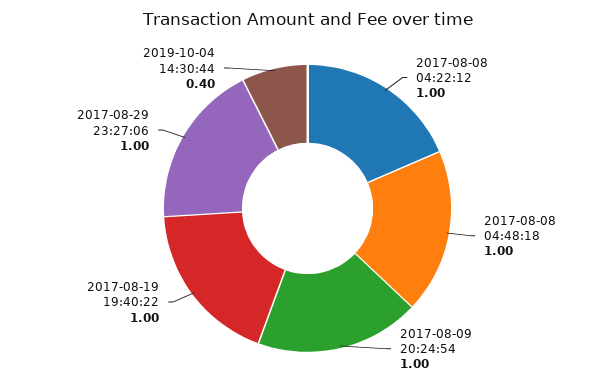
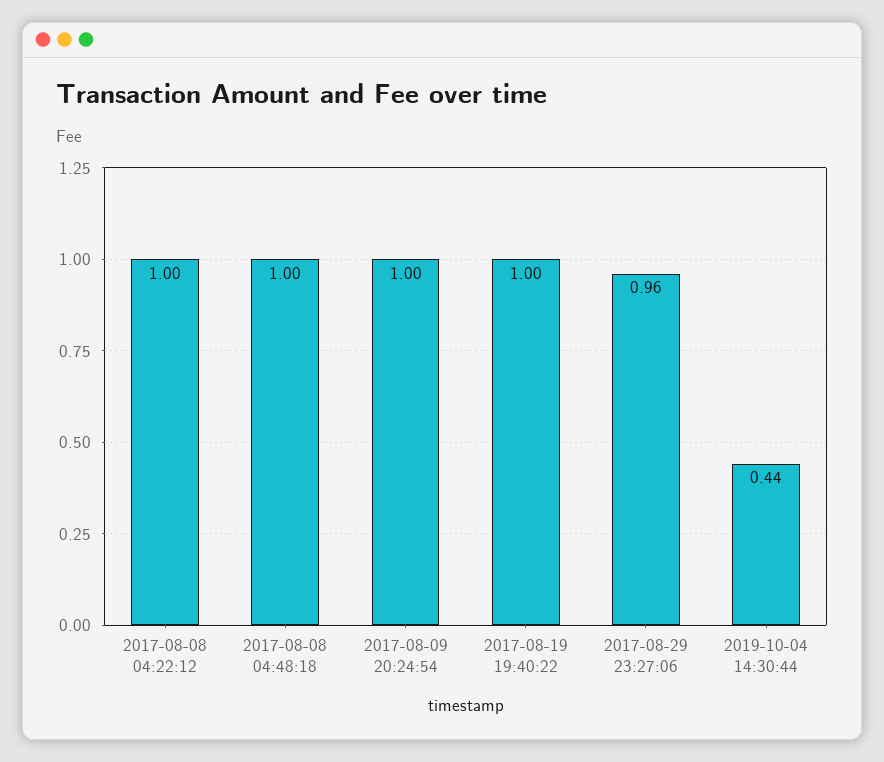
2017-08-29 23:27:06: 1 -> 0.96
2019-10-04 14:30:44: 0.4 -> 0.44

